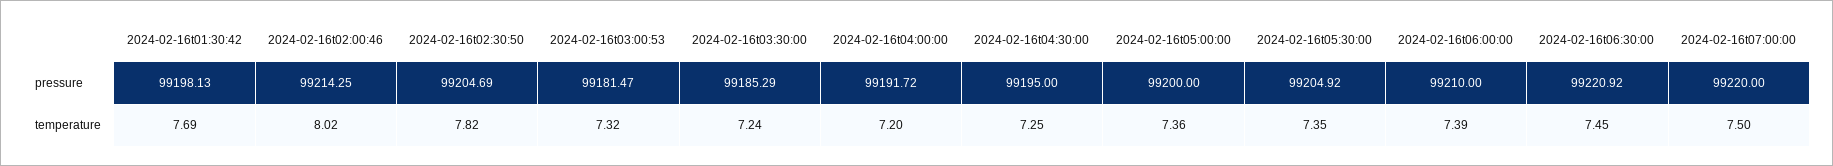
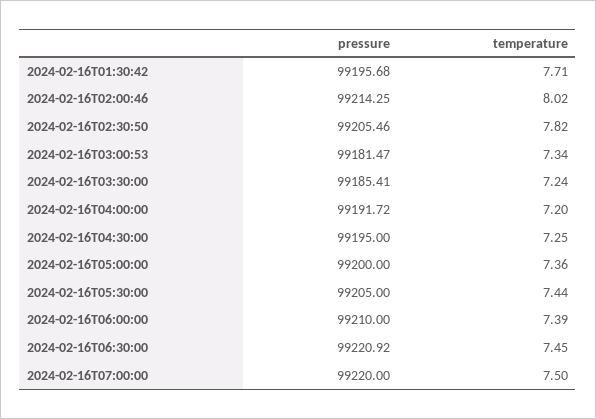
2024-02-16t01:30:42, pressure: 99198.13 -> 99195.68
2024-02-16t02:30:50, pressure: 99204.69 -> 99205.46
2024-02-16t03:30:00, pressure: 99185.29 -> 99185.41
2024-02-16t05:30:00, pressure: 99204.92 -> 99205
2024-02-16t01:30:42, temperature: 7.69 -> 7.71
2024-02-16t03:00:53, temperature: 7.32 -> 7.34
2024-02-16t05:30:00, temperature: 7.35 -> 7.44

